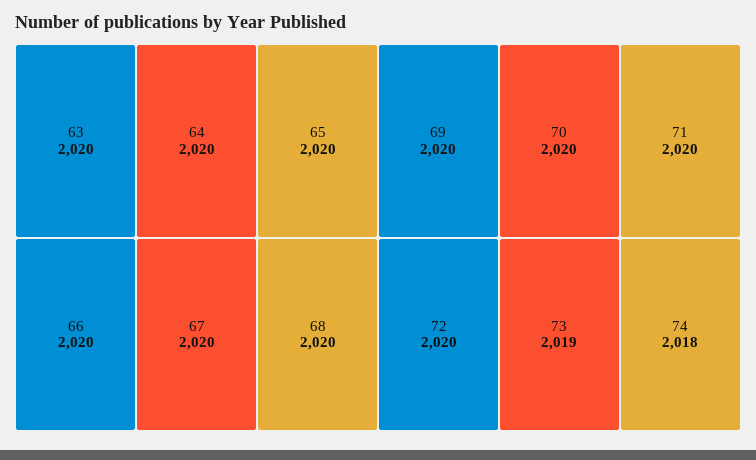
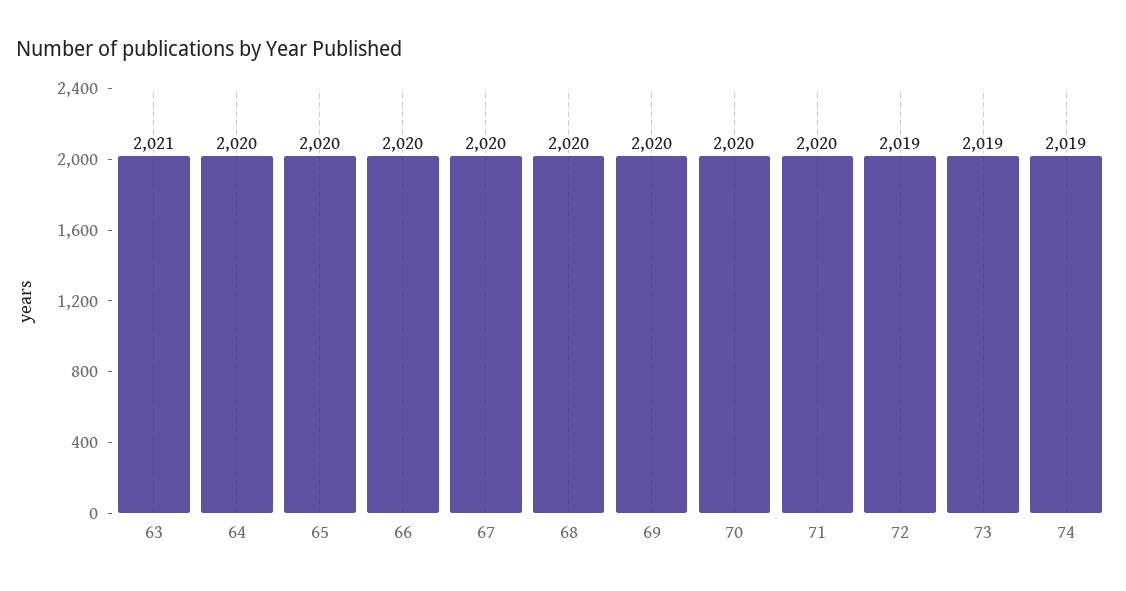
63: 2020 -> 2021
72: 2020 -> 2019
74: 2018 -> 2019

